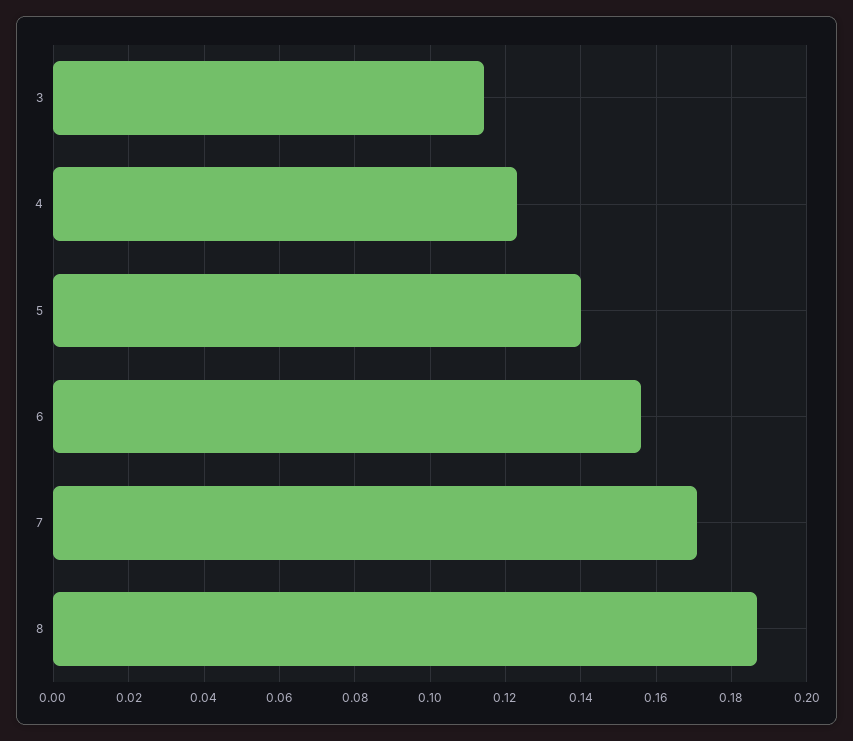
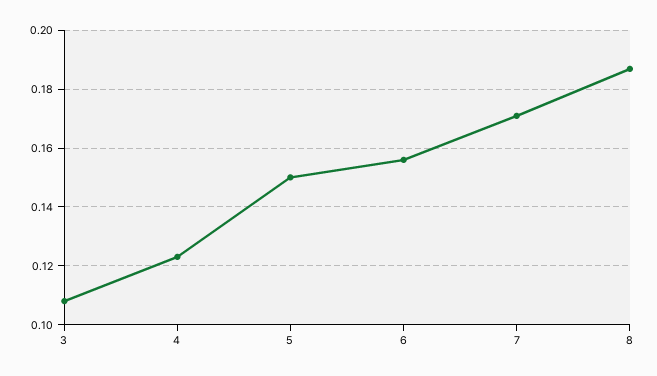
3: 0.114 -> 0.1075
5: 0.14 -> 0.15

